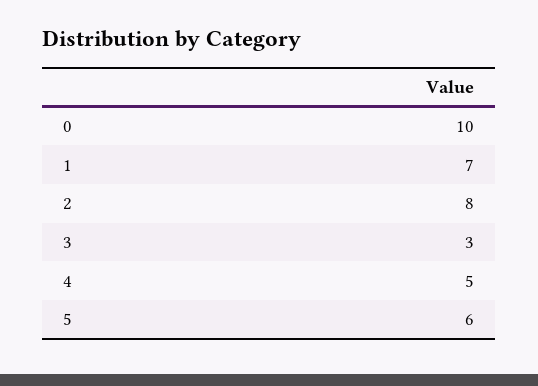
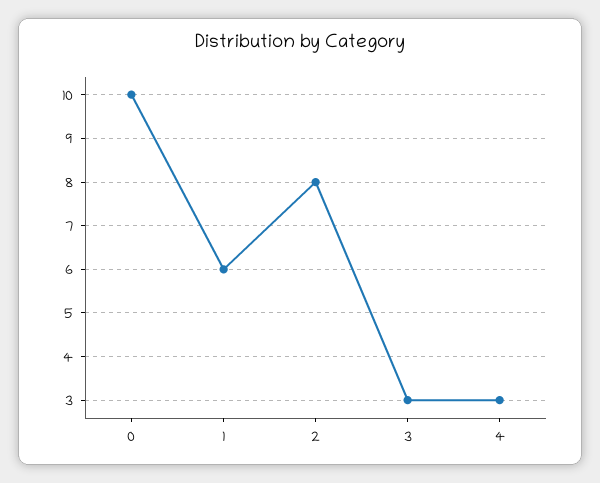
1: 7 -> 6
4: 5 -> 3
5: 6 -> none

